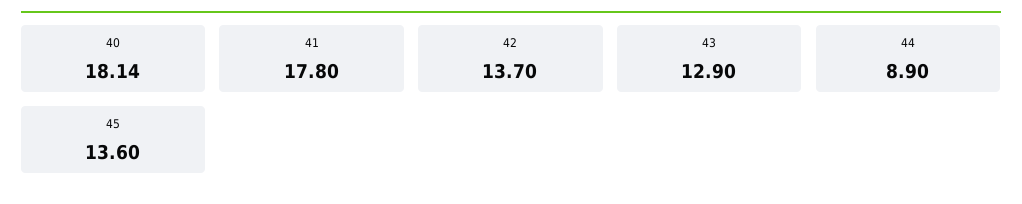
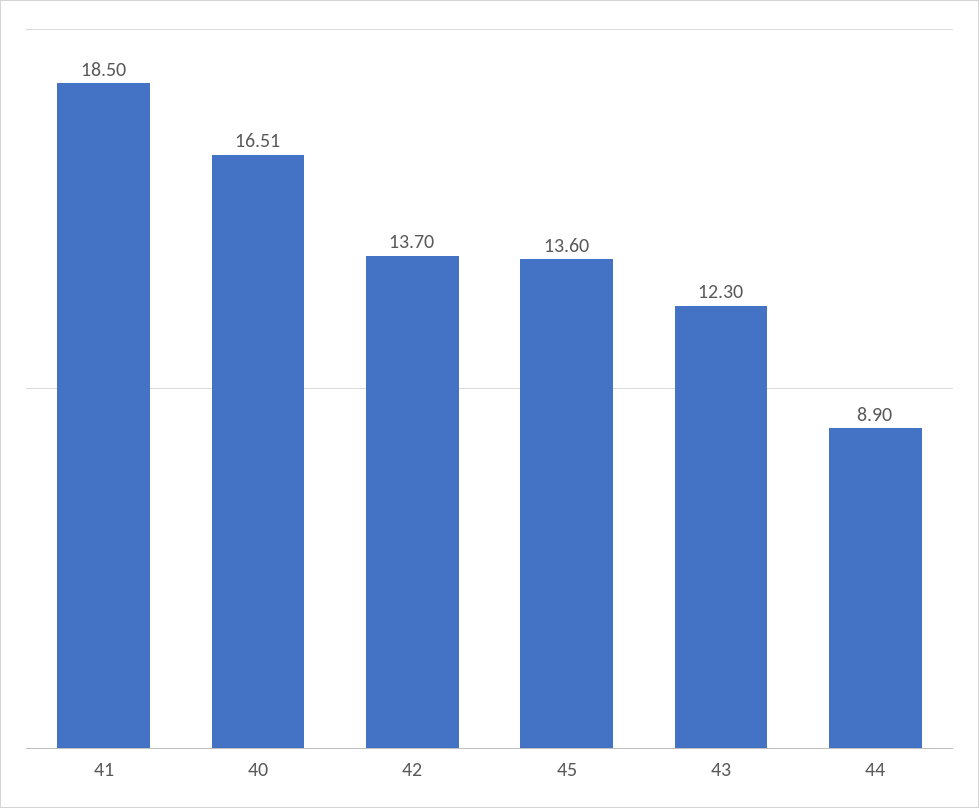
40: 18.14 -> 16.51
41: 17.8 -> 18.5
43: 12.9 -> 12.3

